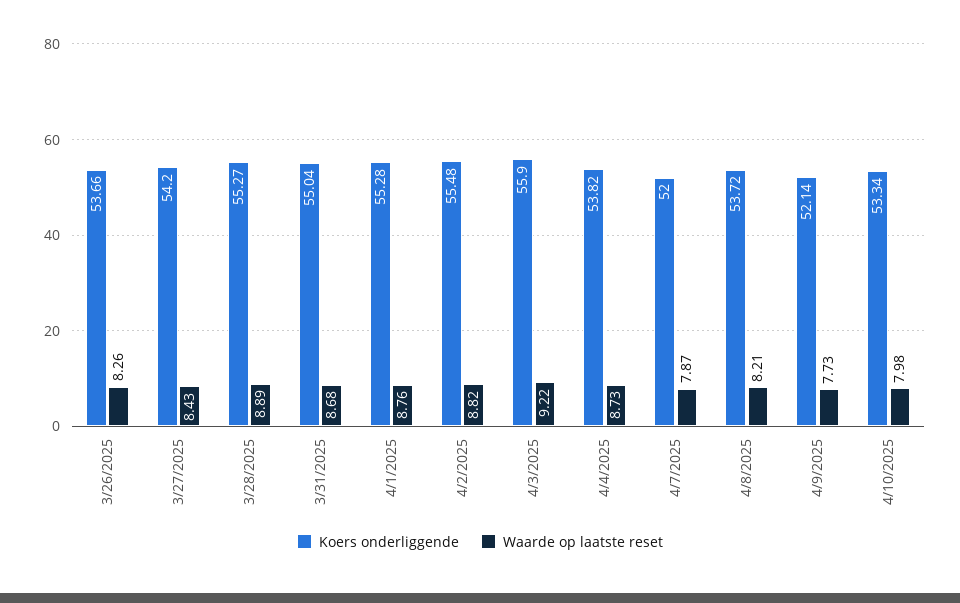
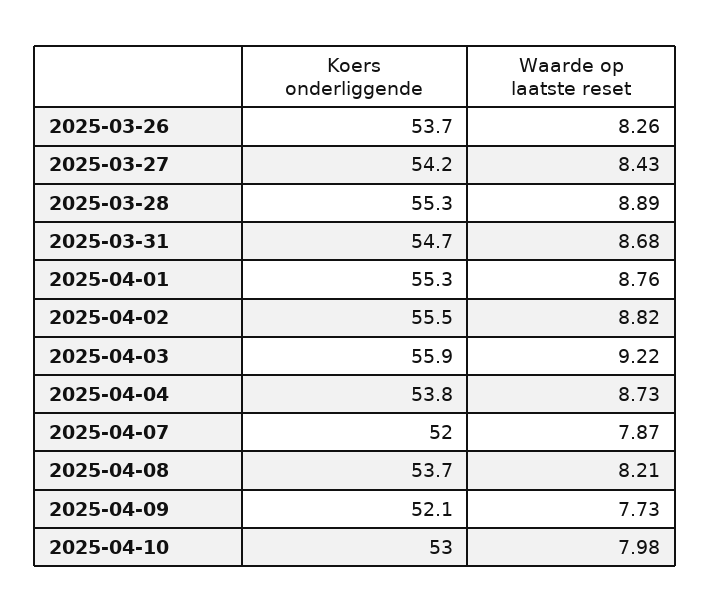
Koers onderliggende, 3/31/2025: 55.04 -> 54.7
Koers onderliggende, 4/10/2025: 53.34 -> 53

